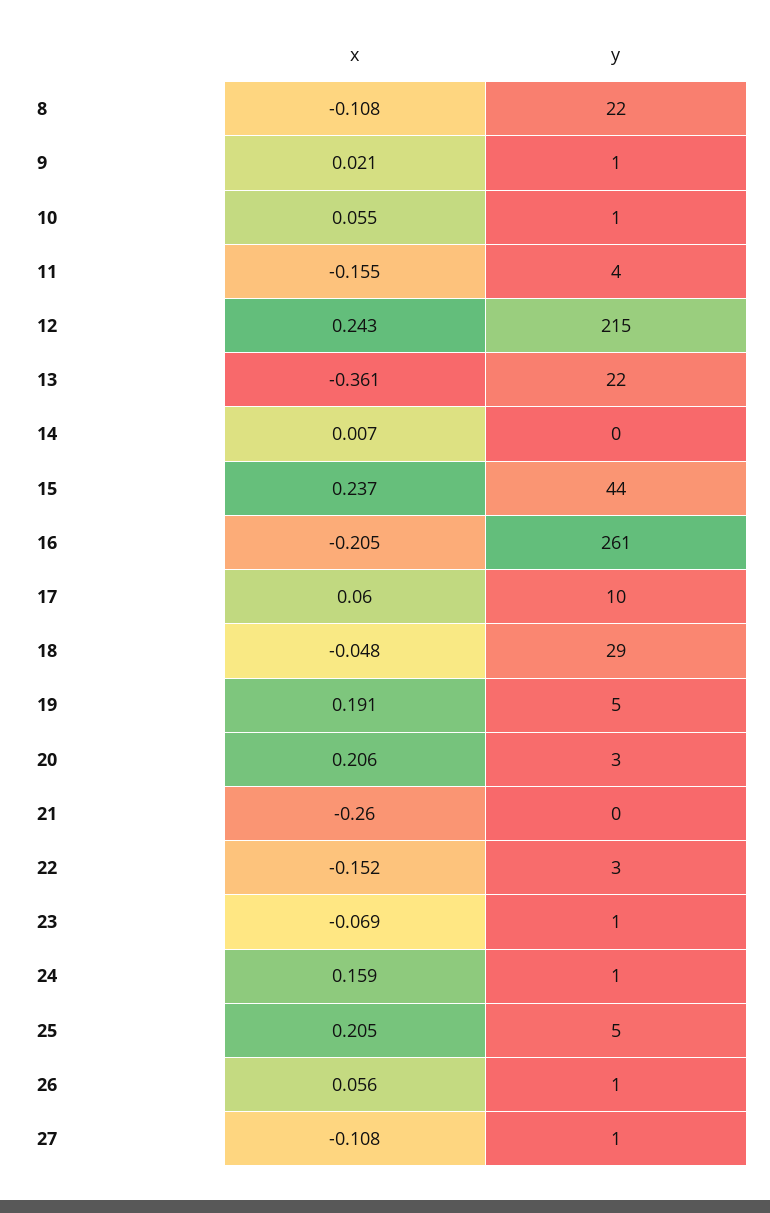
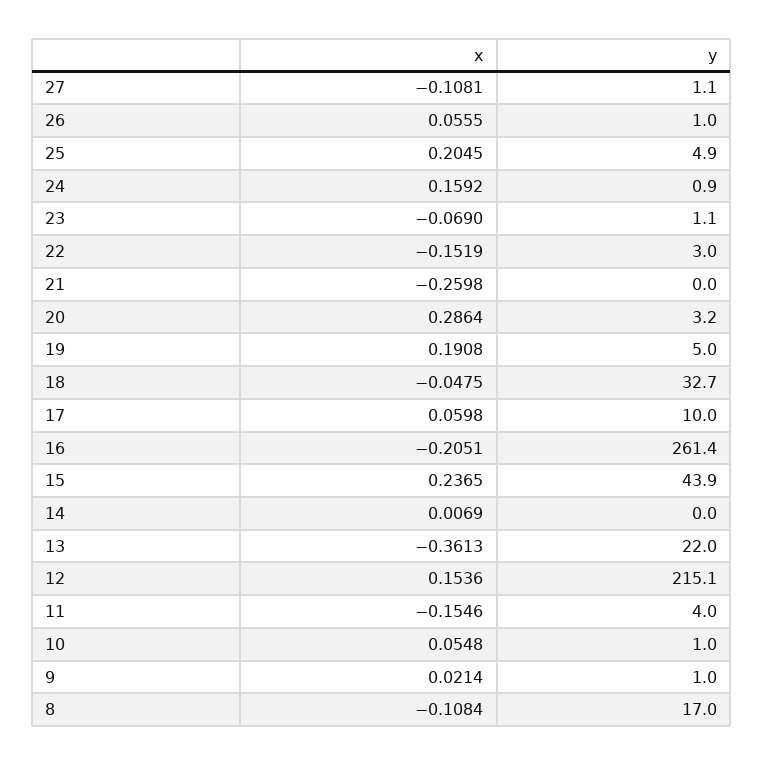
y, 8: 22 -> 17
x, 12: 0.243 -> 0.1536
y, 18: 29 -> 32.7
x, 20: 0.206 -> 0.2864

